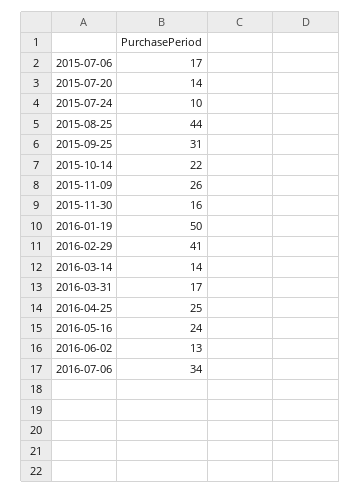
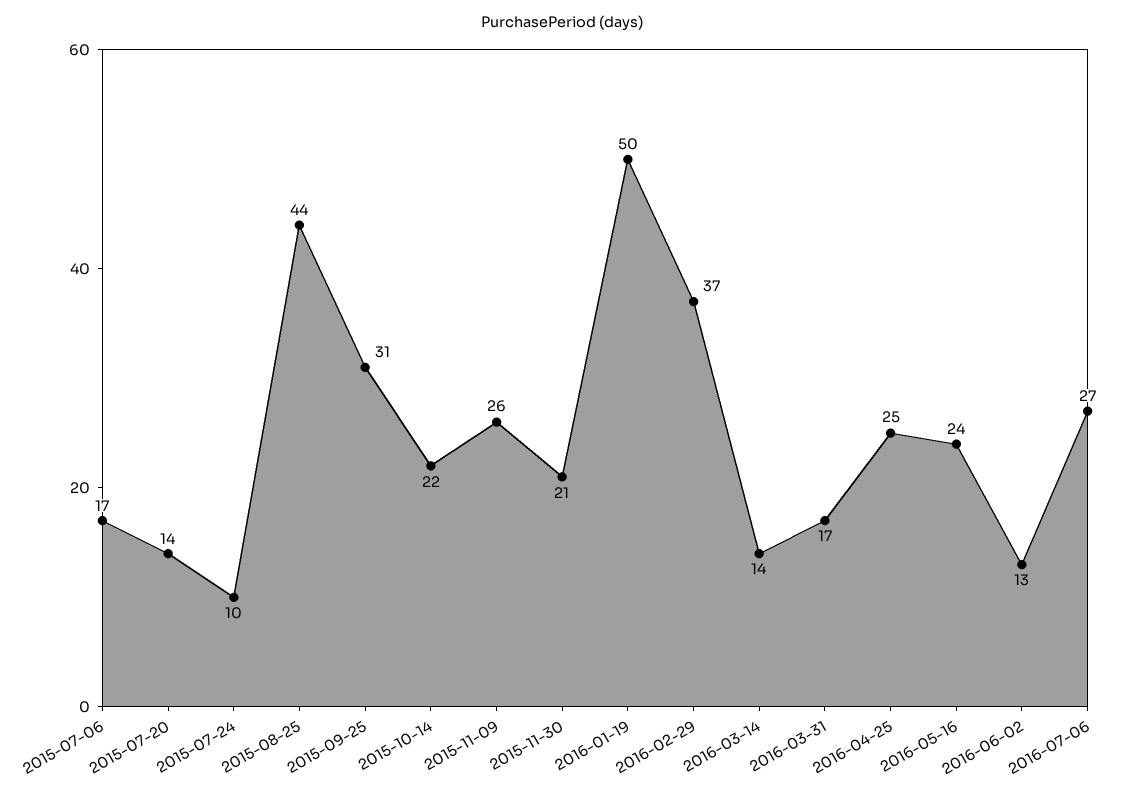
2015-11-30: 16 -> 21
2016-02-29: 41 -> 37
2016-07-06: 34 -> 27

